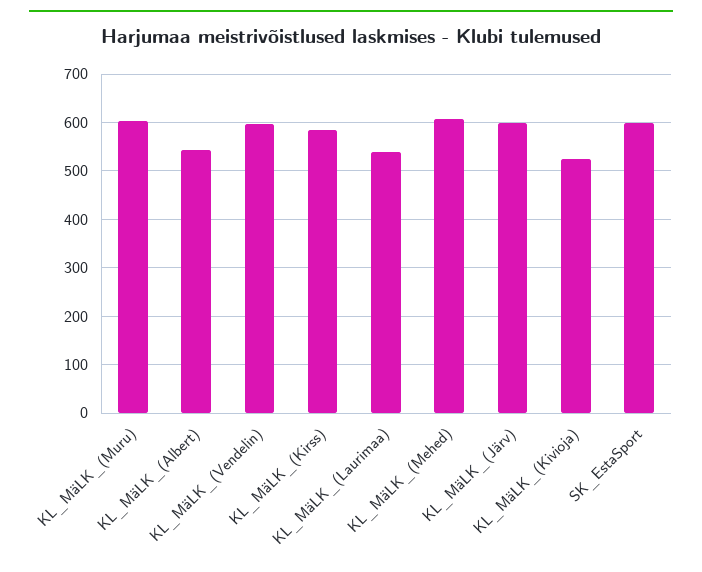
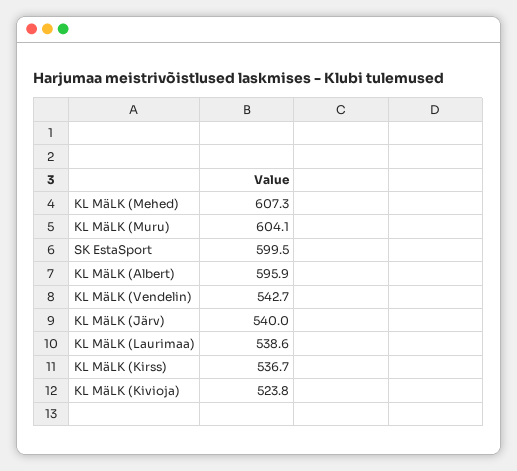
KL_MäLK_(Albert): 540 -> 595.9
KL_MäLK_(Vendelin): 600 -> 542.7
KL_MäLK_(Kirss): 580 -> 536.7
KL_MäLK_(Järv): 600 -> 540

